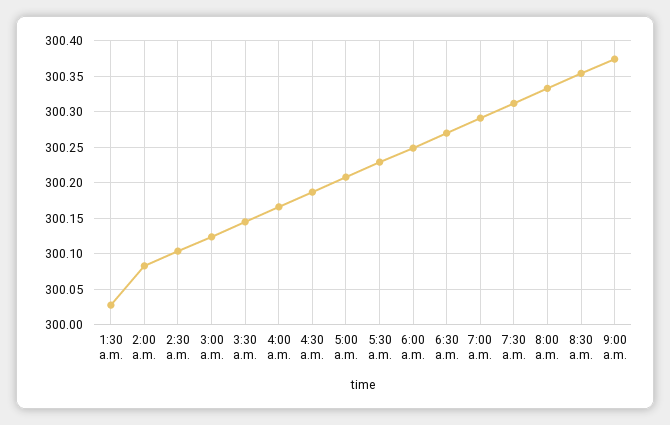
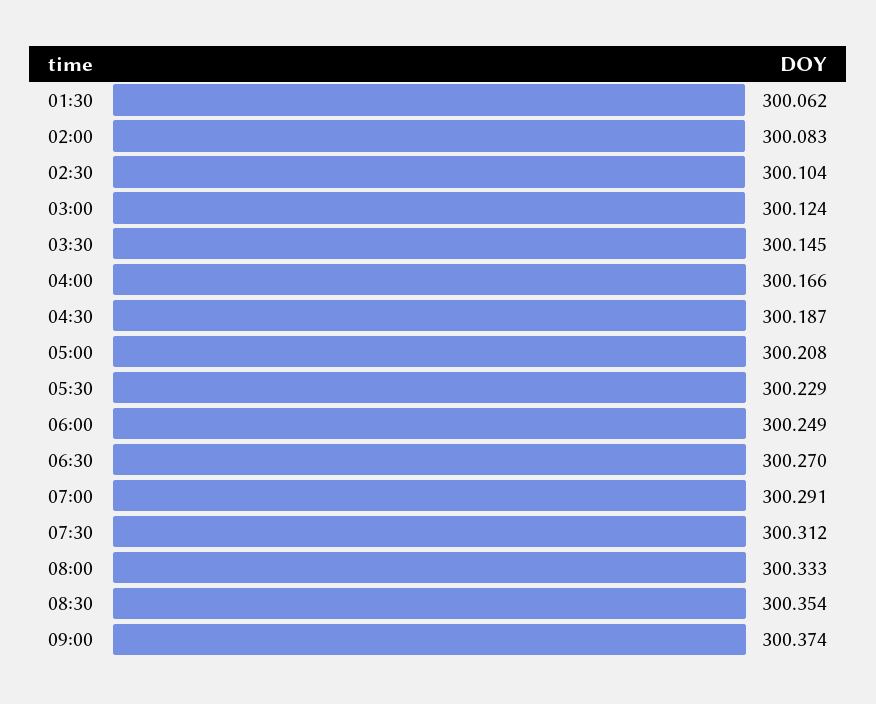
1:30 a.m.: 300.03 -> 300.062

